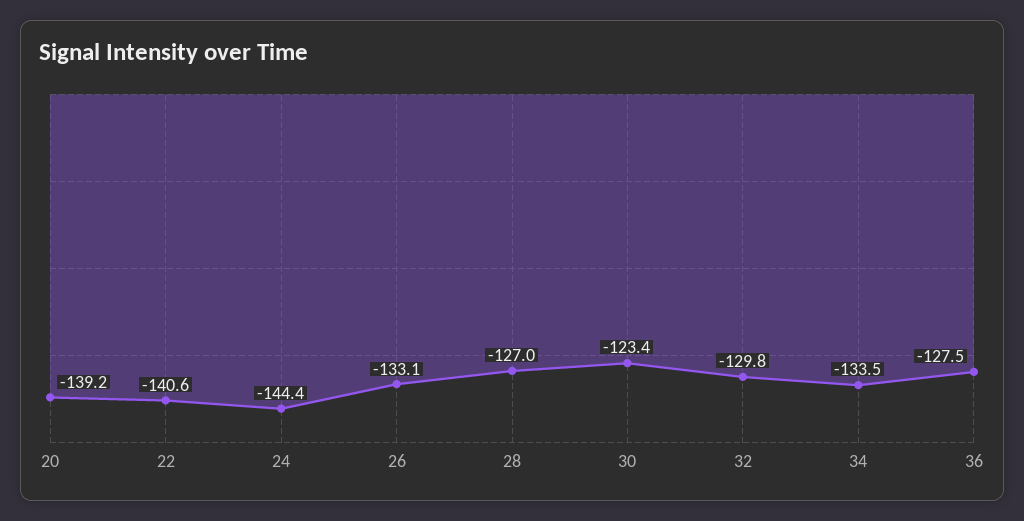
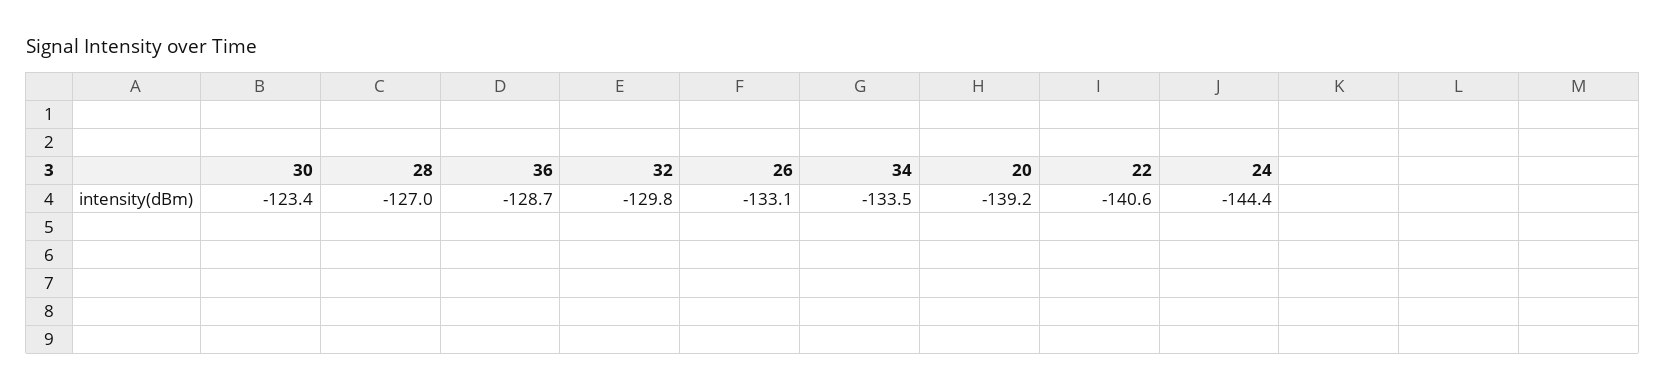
36: -127.5 -> -128.7

